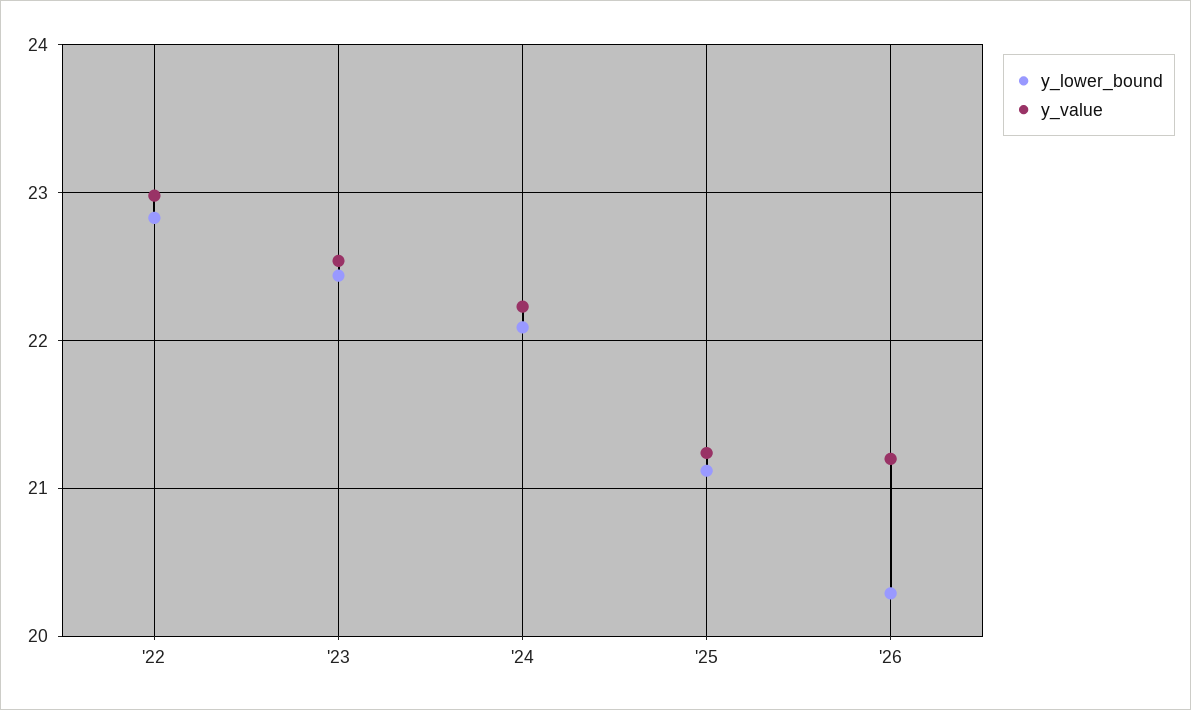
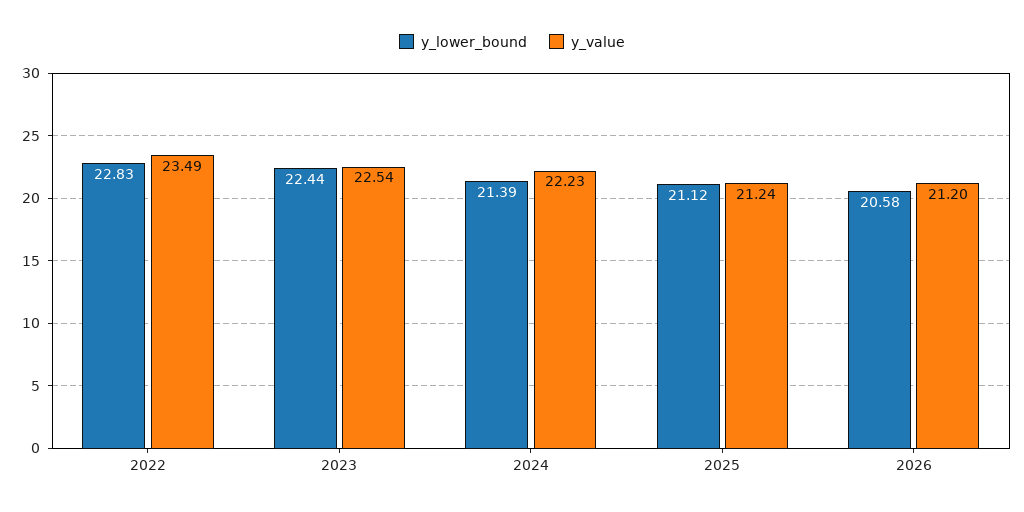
y_value, '22: 23 -> 23.49
y_lower_bound, '24: 22.1 -> 21.39
y_lower_bound, '26: 20.3 -> 20.58

